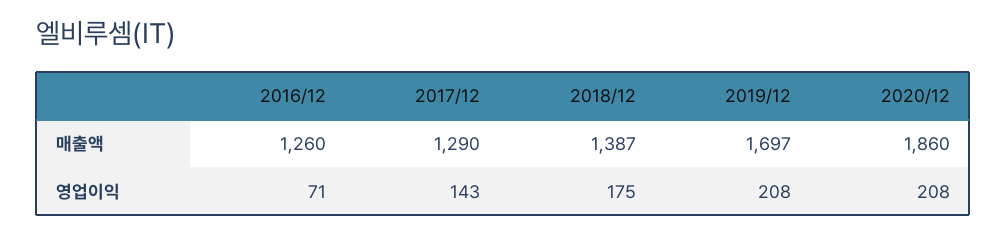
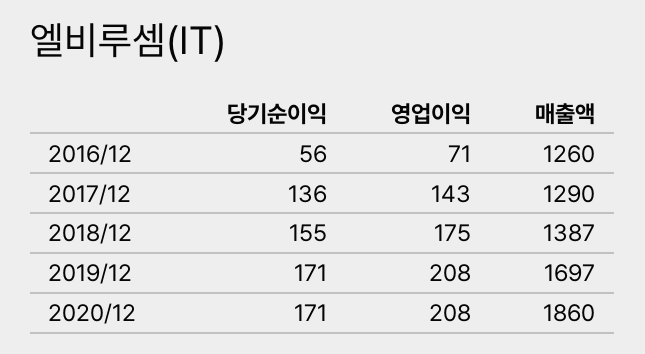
2016/12, 당기순이익: none -> 56
2017/12, 당기순이익: none -> 136
2018/12, 당기순이익: none -> 155
2019/12, 당기순이익: none -> 171
2020/12, 당기순이익: none -> 171

